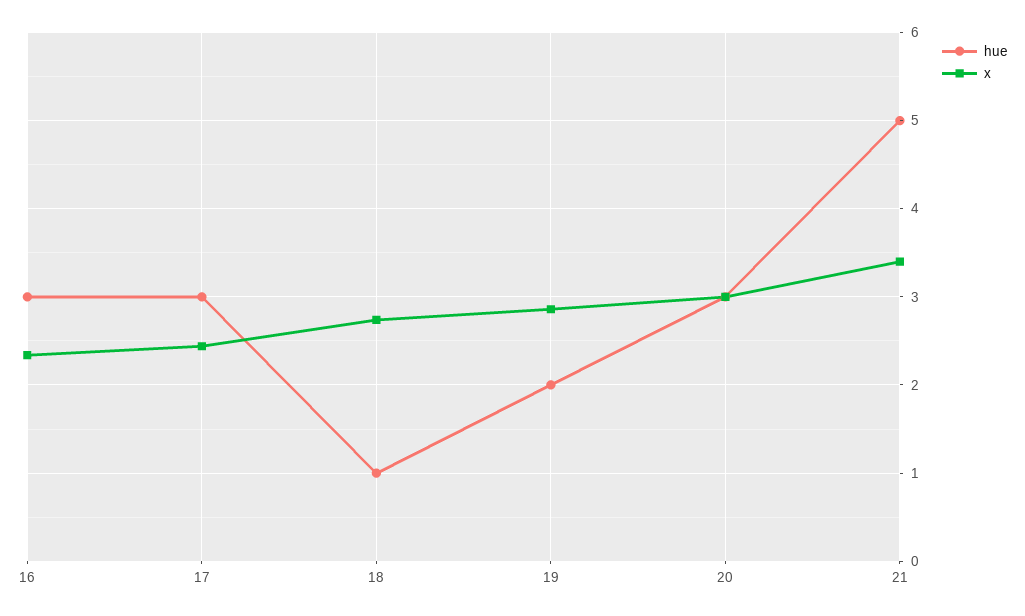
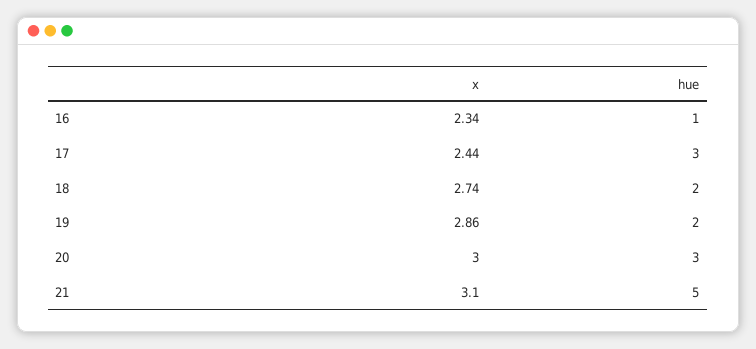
hue, 16: 3 -> 1
hue, 18: 1 -> 2
x, 21: 3.4 -> 3.1

